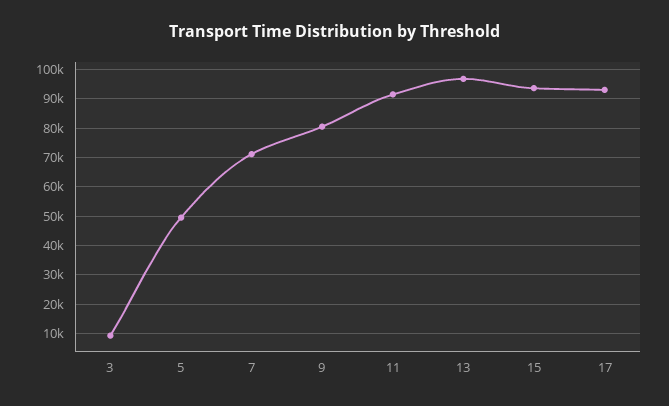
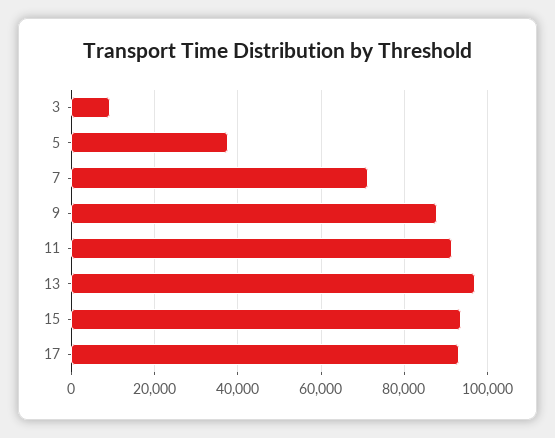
5: 50000 -> 38000
9: 80000 -> 88000

